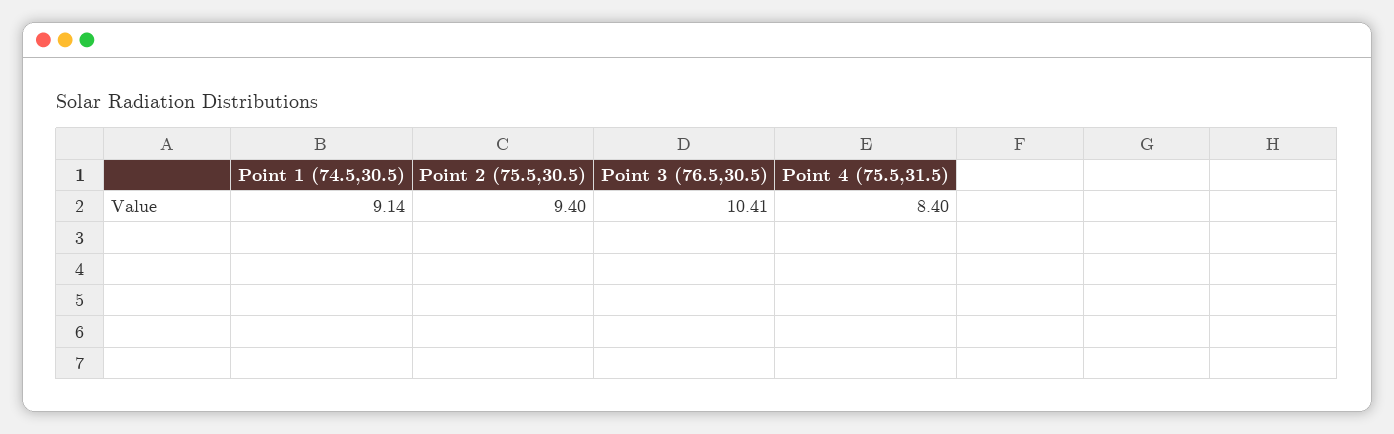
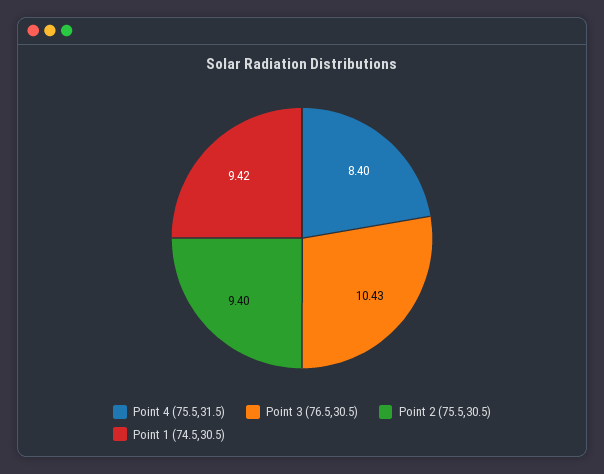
Point 1 (74.5,30.5): 9.14 -> 9.42
Point 3 (76.5,30.5): 10.41 -> 10.43

